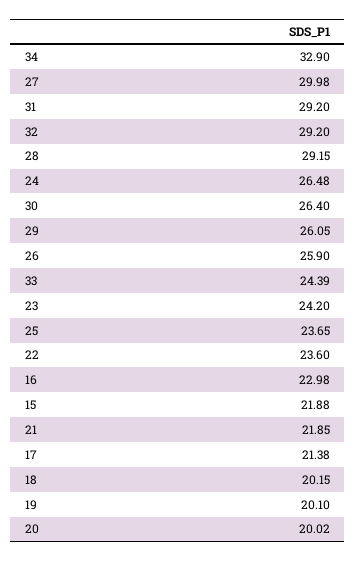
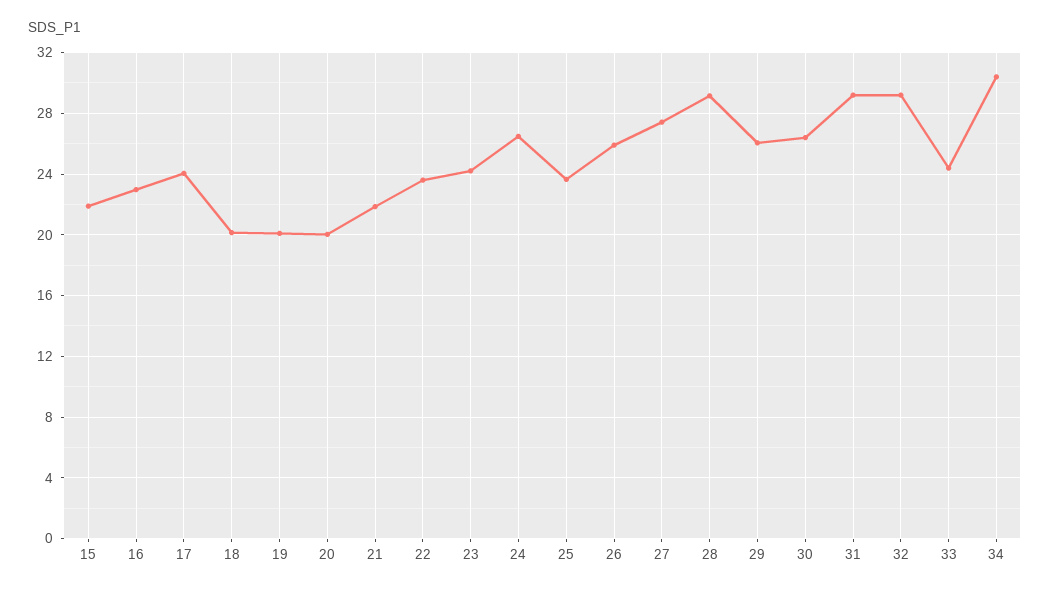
34: 32.9 -> 30.5
27: 29.98 -> 27.5
17: 21.38 -> 24

